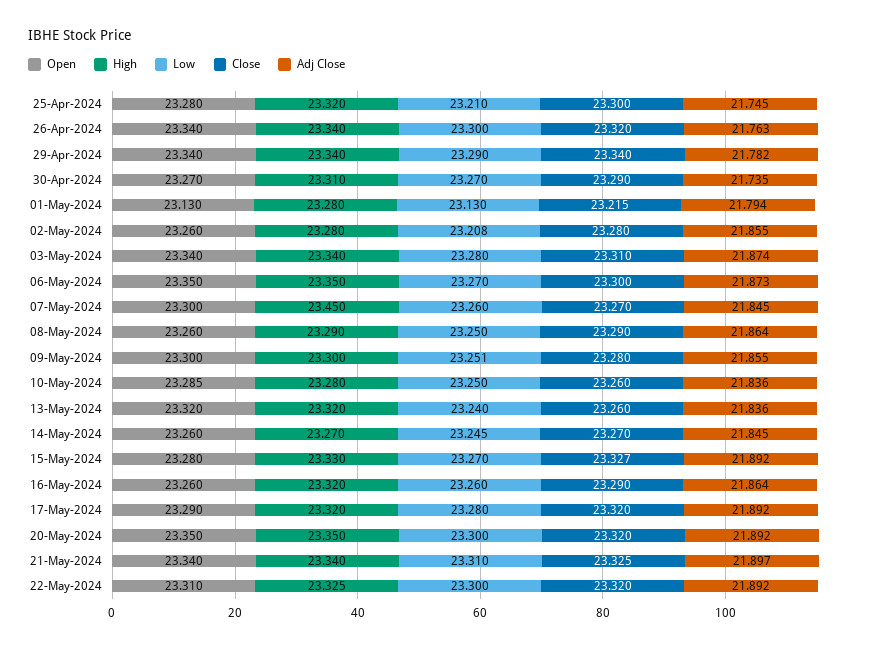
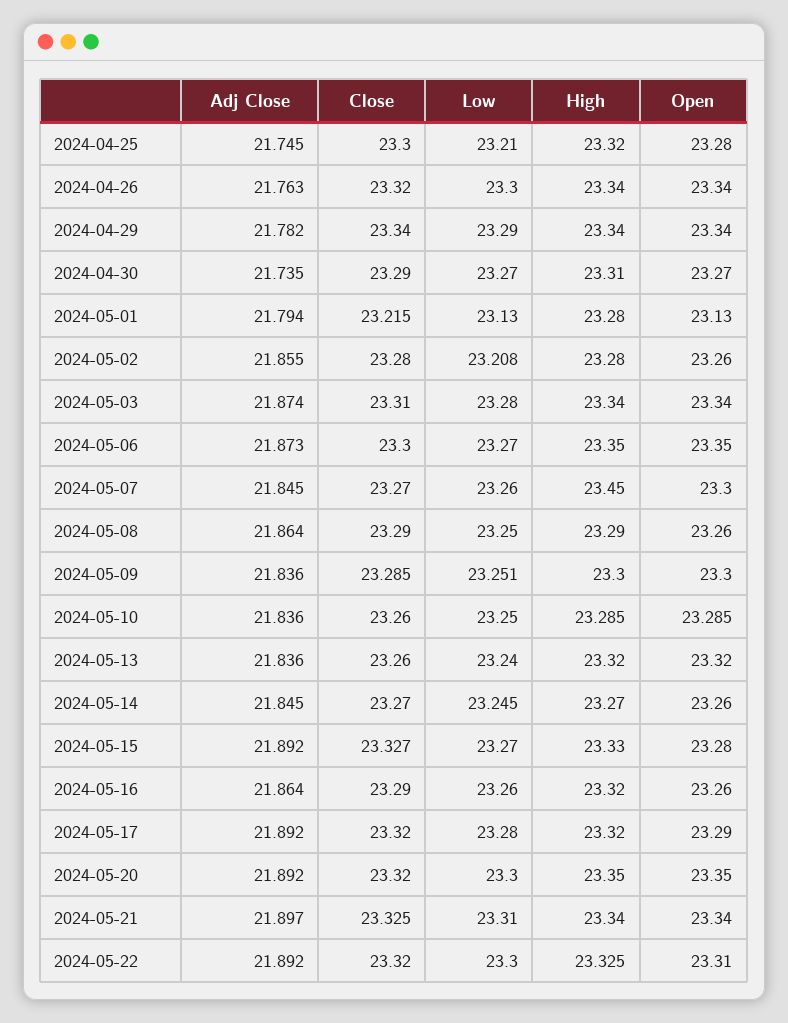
Close, 09-May-2024: 23.28 -> 23.285
Adj Close, 09-May-2024: 21.855 -> 21.836
High, 10-May-2024: 23.28 -> 23.285

